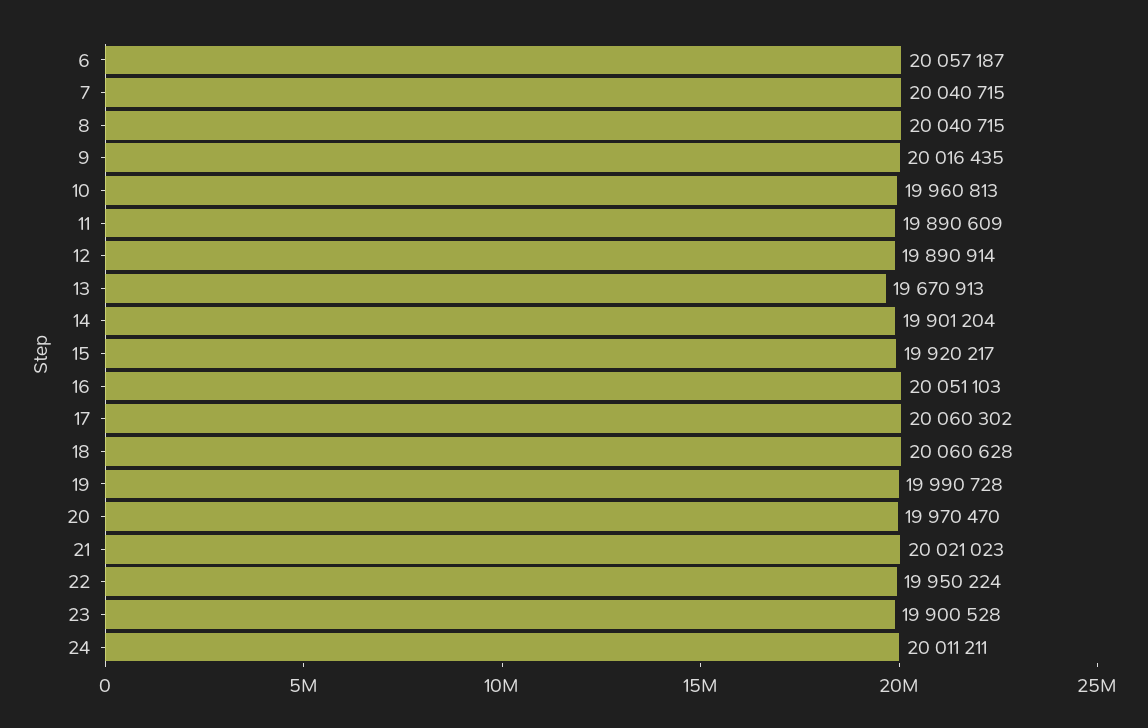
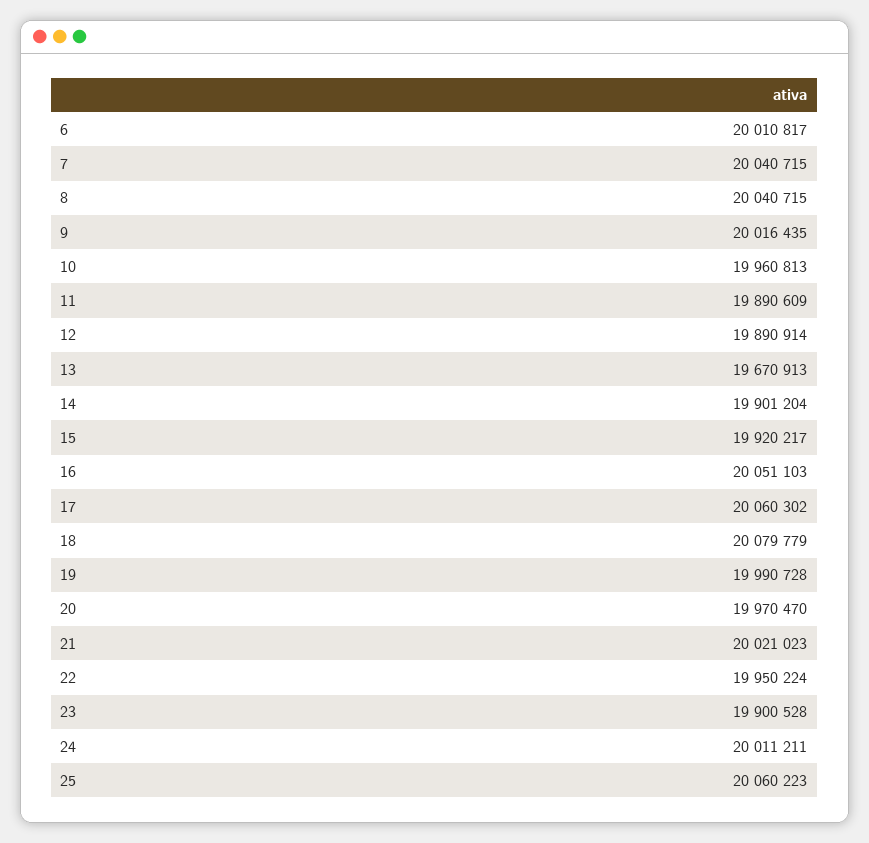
6: 20057187 -> 20010817
18: 20060628 -> 20079779
25: none -> 20060223

